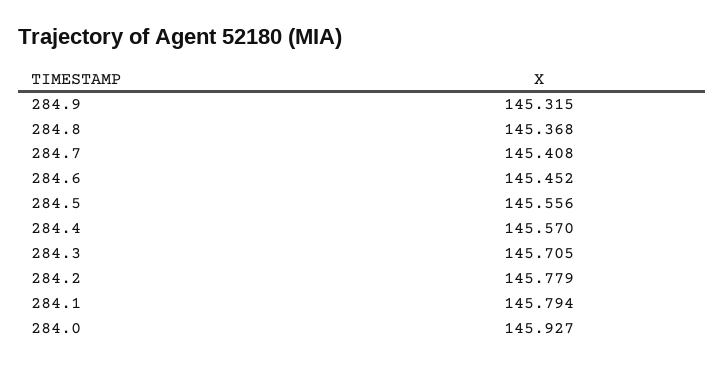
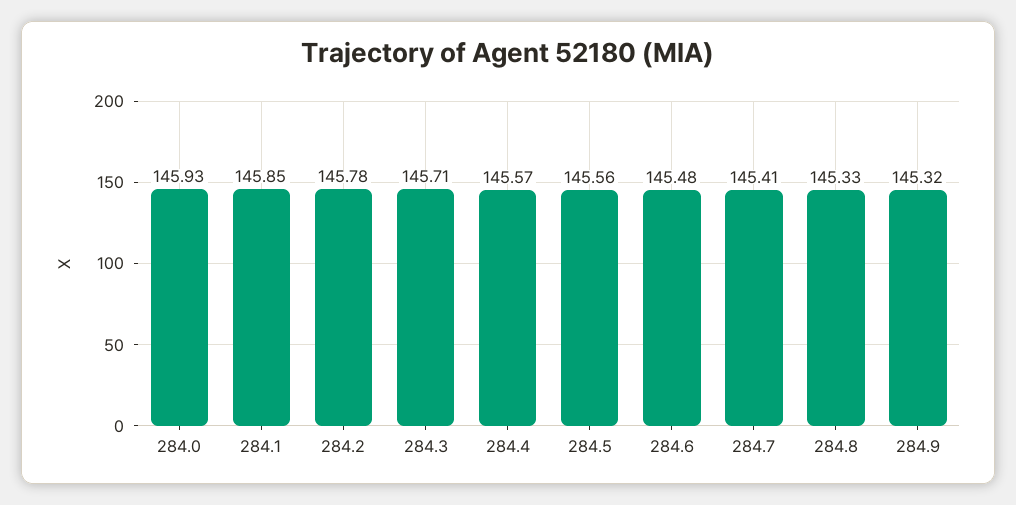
284.8: 145.368 -> 145.33
284.6: 145.452 -> 145.48
284.1: 145.794 -> 145.85

